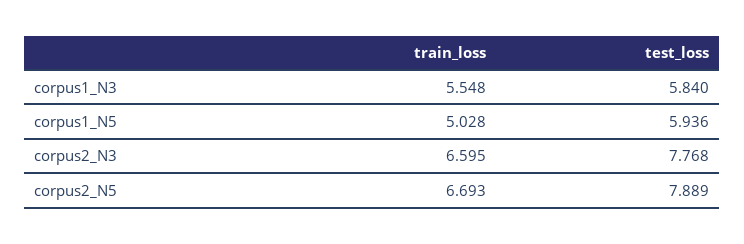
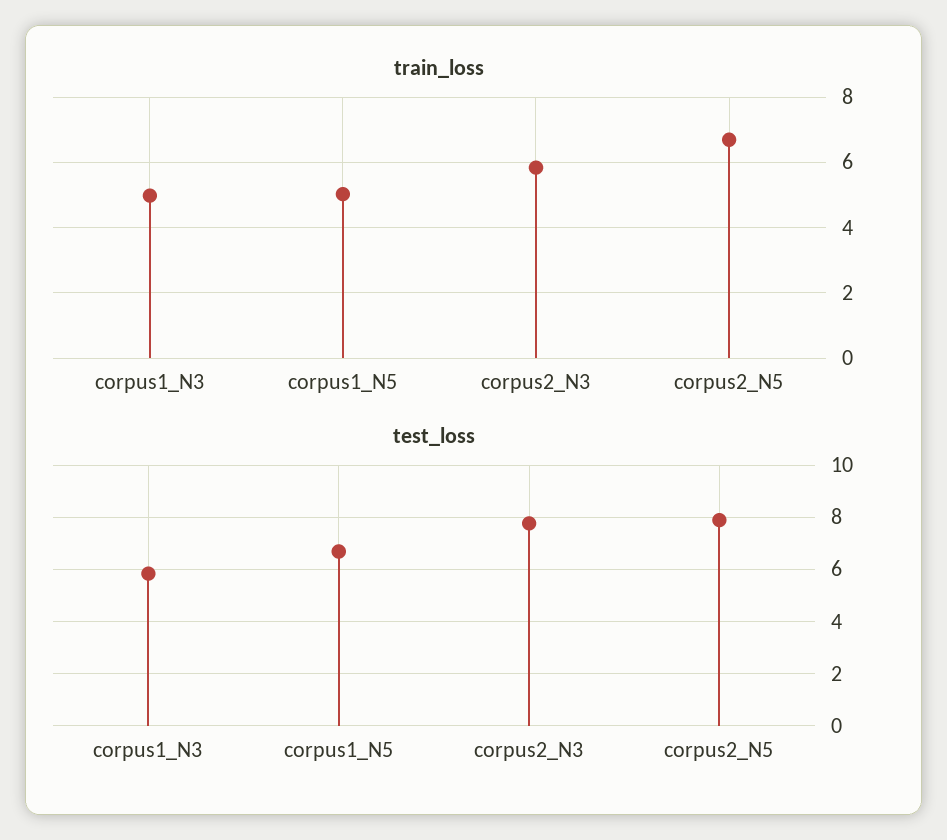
train_loss, corpus1_N3: 5.548 -> 5
test_loss, corpus1_N5: 5.936 -> 6.75
train_loss, corpus2_N3: 6.595 -> 5.8

